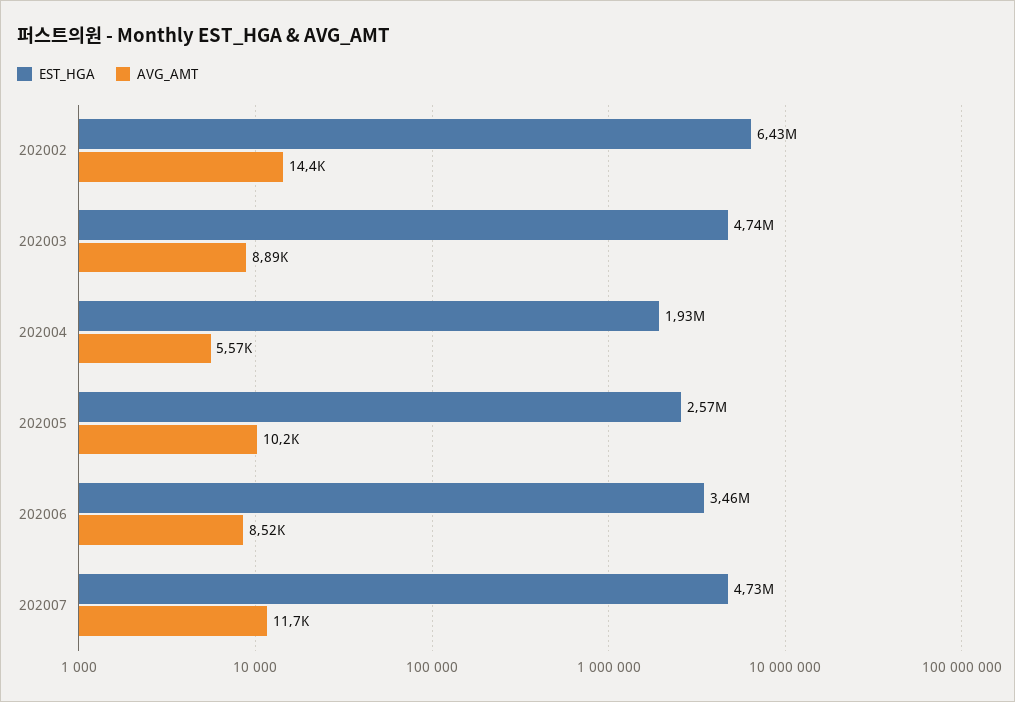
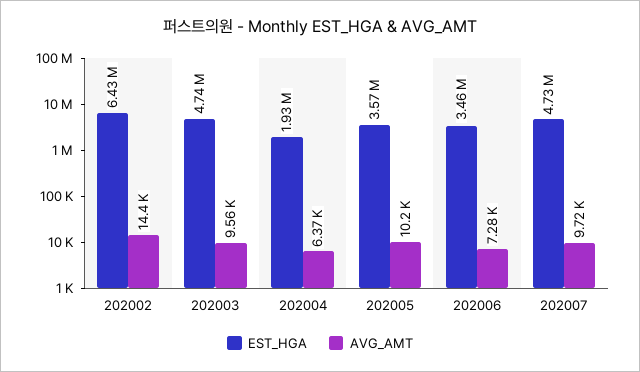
AVG_AMT, 202003: 8890 -> 9560
AVG_AMT, 202004: 5570 -> 6370
EST_HGA, 202005: 2570000 -> 3570000
AVG_AMT, 202006: 8520 -> 7280
AVG_AMT, 202007: 11700 -> 9720

